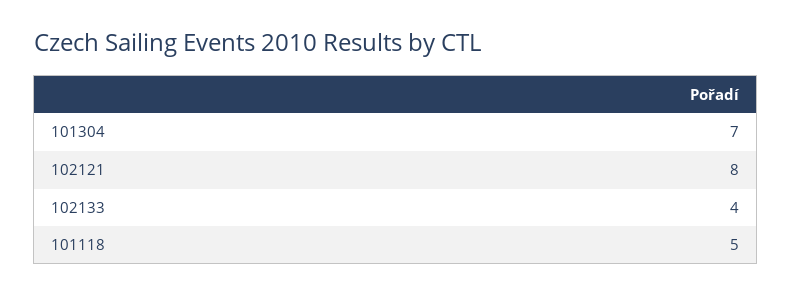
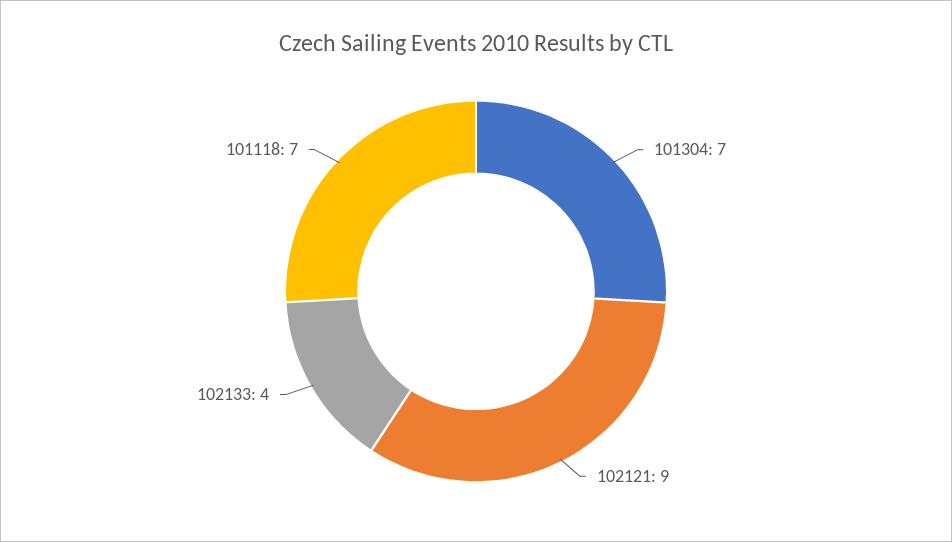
102121: 8 -> 9
101118: 5 -> 7

